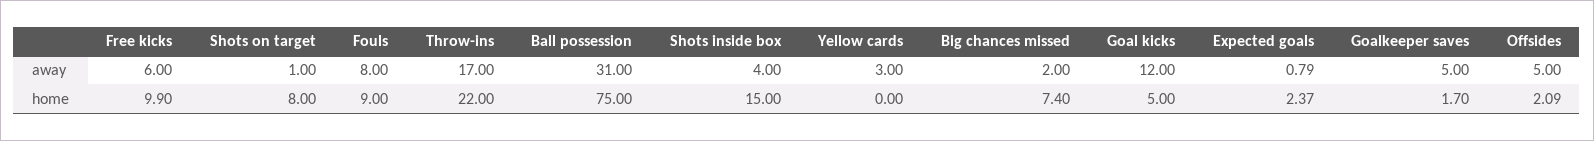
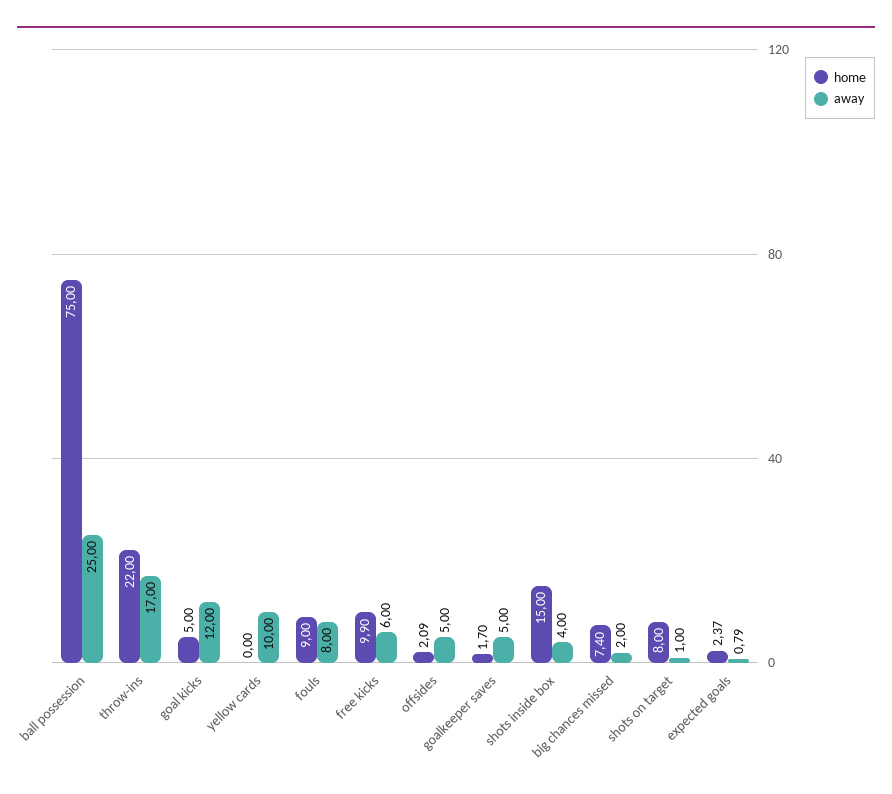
away, Ball possession: 31 -> 25
away, Yellow cards: 3 -> 10

